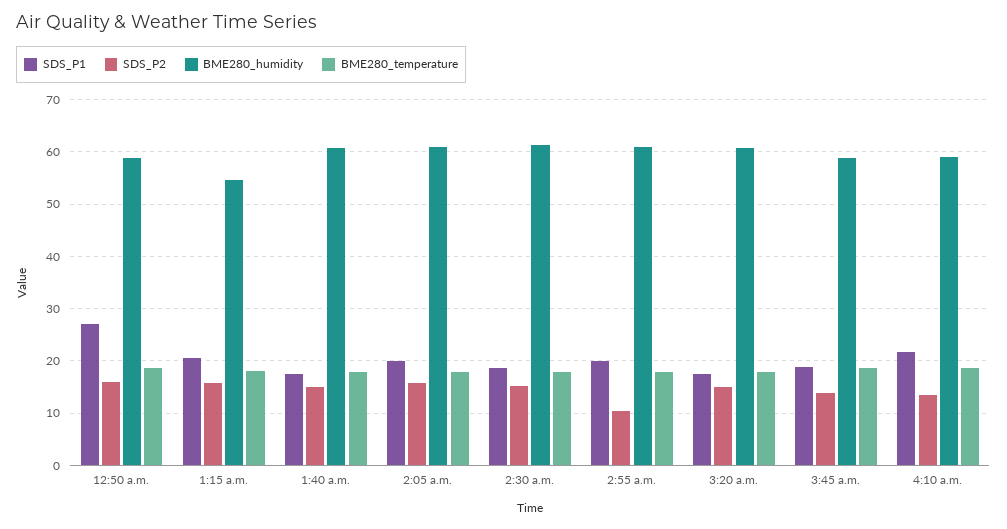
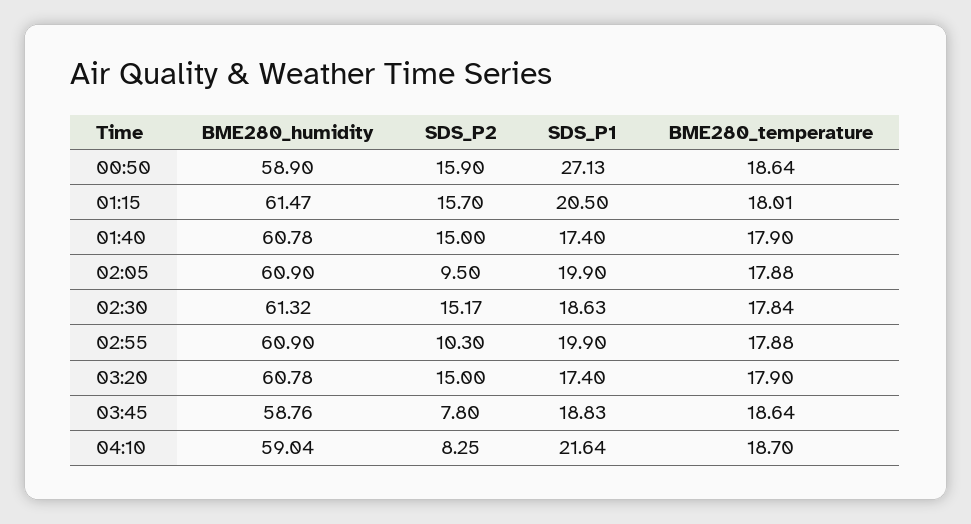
BME280_humidity, 1:15 a.m.: 54 -> 61.47
SDS_P2, 2:05 a.m.: 16 -> 9.5
SDS_P2, 3:45 a.m.: 14 -> 7.8
SDS_P2, 4:10 a.m.: 14 -> 8.25

